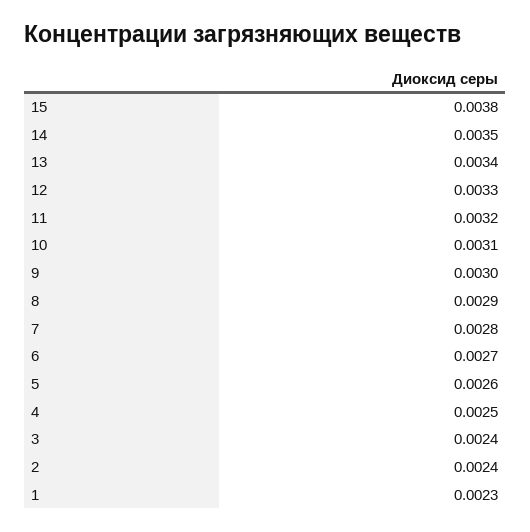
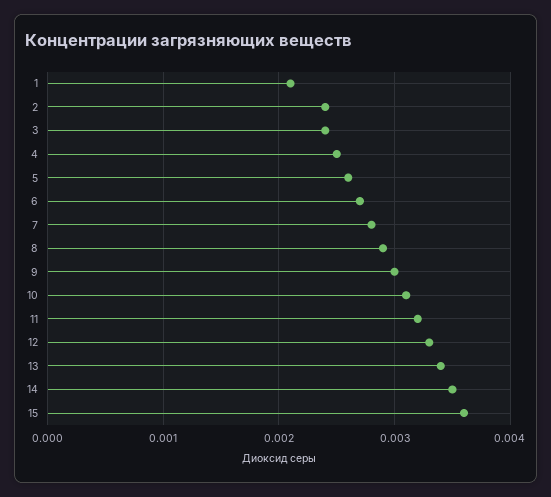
15: 0.0038 -> 0.0036
1: 0.0023 -> 0.0021

